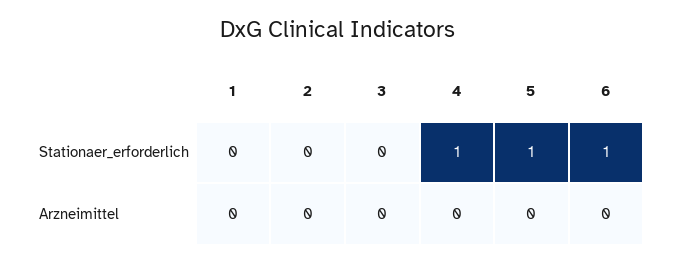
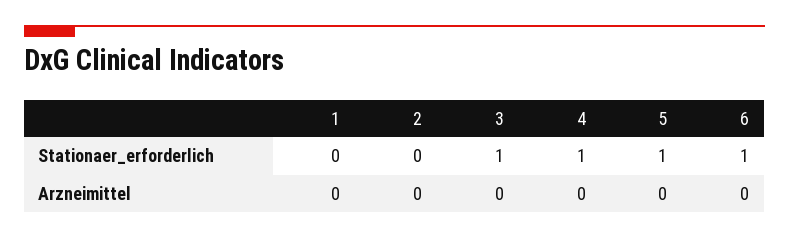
3, Stationaer_erforderlich: 0 -> 1

